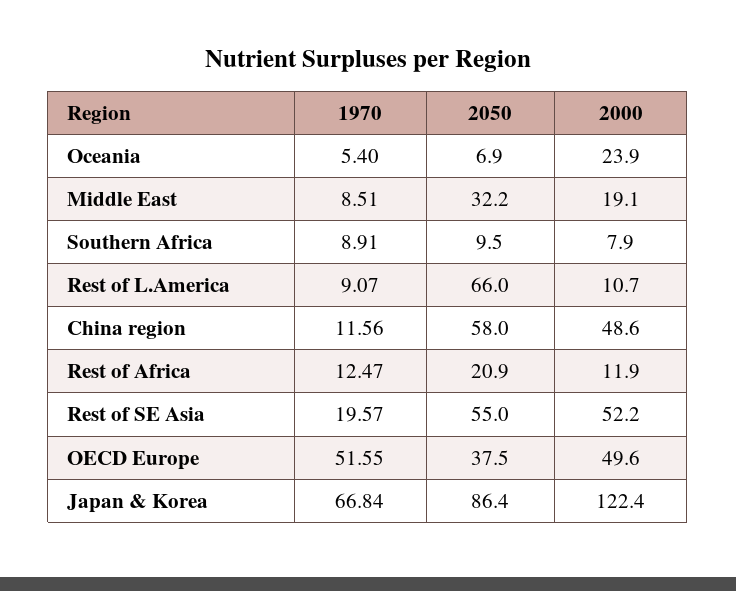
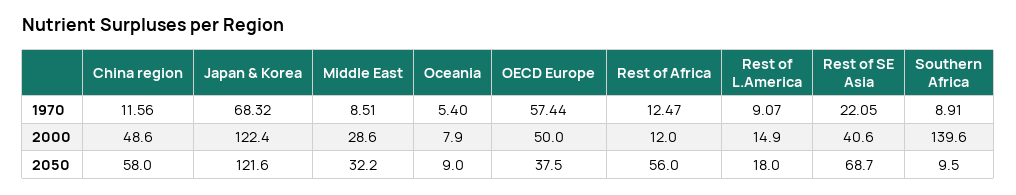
2050, Oceania: 6.9 -> 9
2000, Oceania: 23.9 -> 7.9
2000, Middle East: 19.1 -> 28.6
2000, Southern Africa: 7.9 -> 139.6
2050, Rest of L.America: 66 -> 18
2000, Rest of L.America: 10.7 -> 14.9
2050, Rest of Africa: 20.9 -> 56
2000, Rest of Africa: 11.9 -> 12
1970, Rest of SE Asia: 19.57 -> 22.05
2050, Rest of SE Asia: 55 -> 68.7
2000, Rest of SE Asia: 52.2 -> 40.6
1970, OECD Europe: 51.55 -> 57.44
2000, OECD Europe: 49.6 -> 50
1970, Japan & Korea: 66.84 -> 68.32
2050, Japan & Korea: 86.4 -> 121.6

